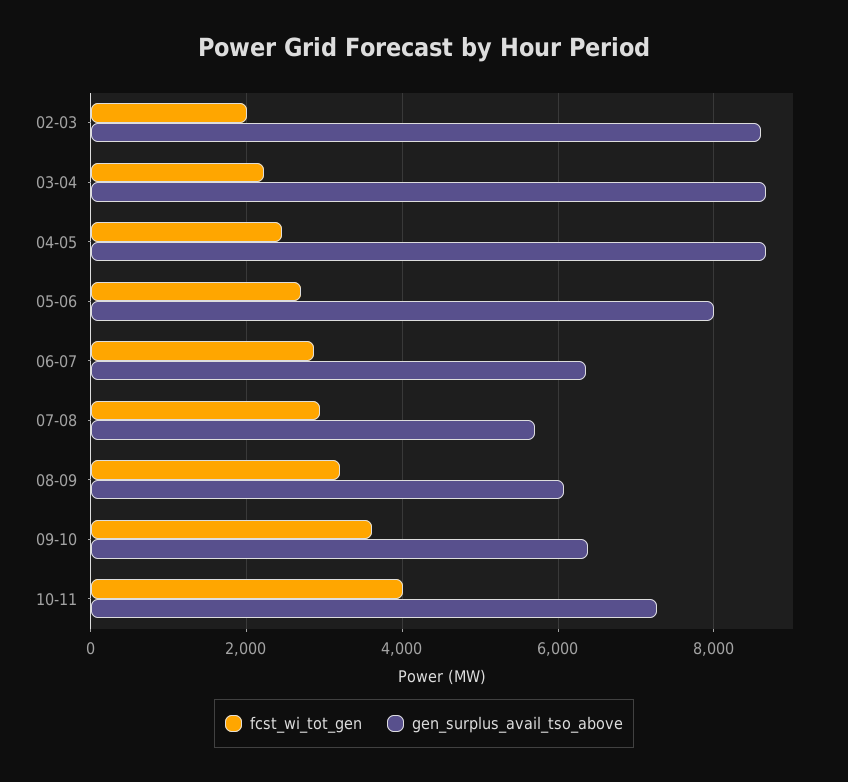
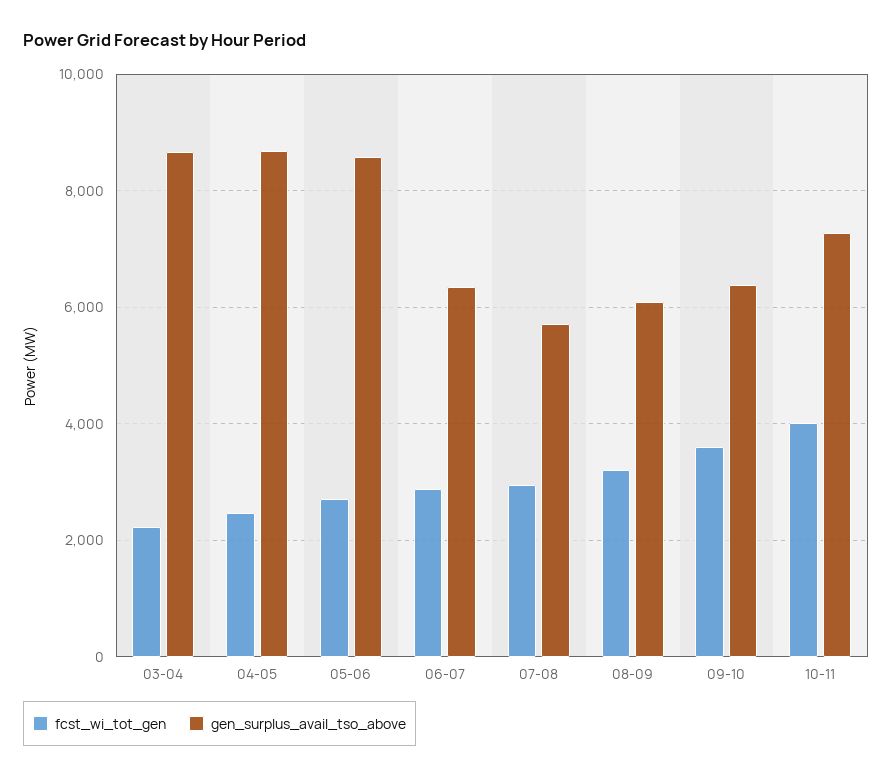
fcst_wi_tot_gen, 02-03: 2000 -> none
gen_surplus_avail_tso_above, 02-03: 8600 -> none
gen_surplus_avail_tso_above, 05-06: 8000 -> 8600

